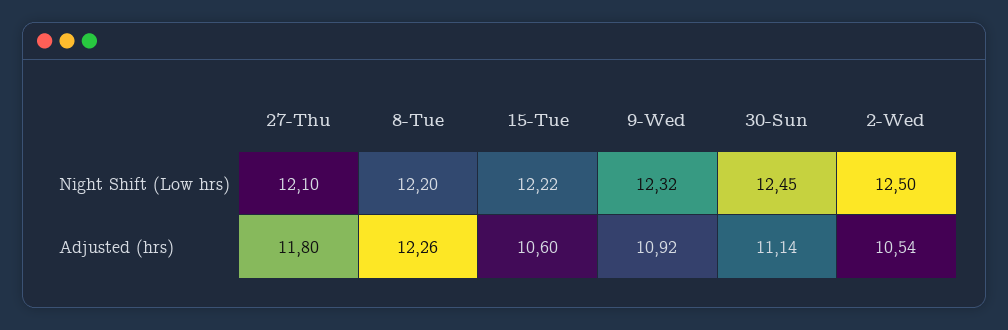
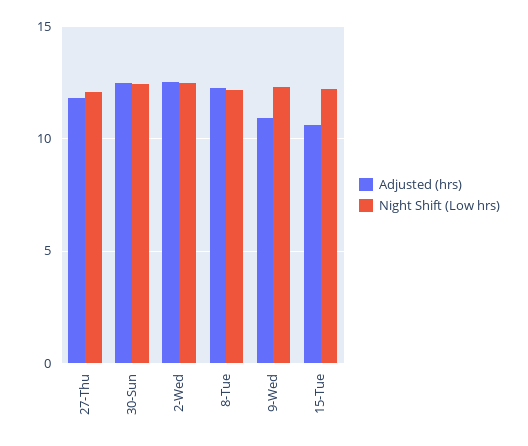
Adjusted (hrs), 30-Sun: 11.14 -> 12.5
Adjusted (hrs), 2-Wed: 10.54 -> 12.5

